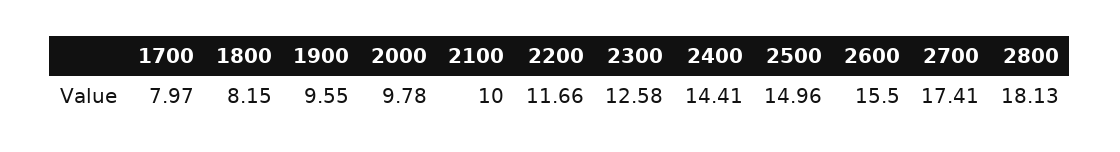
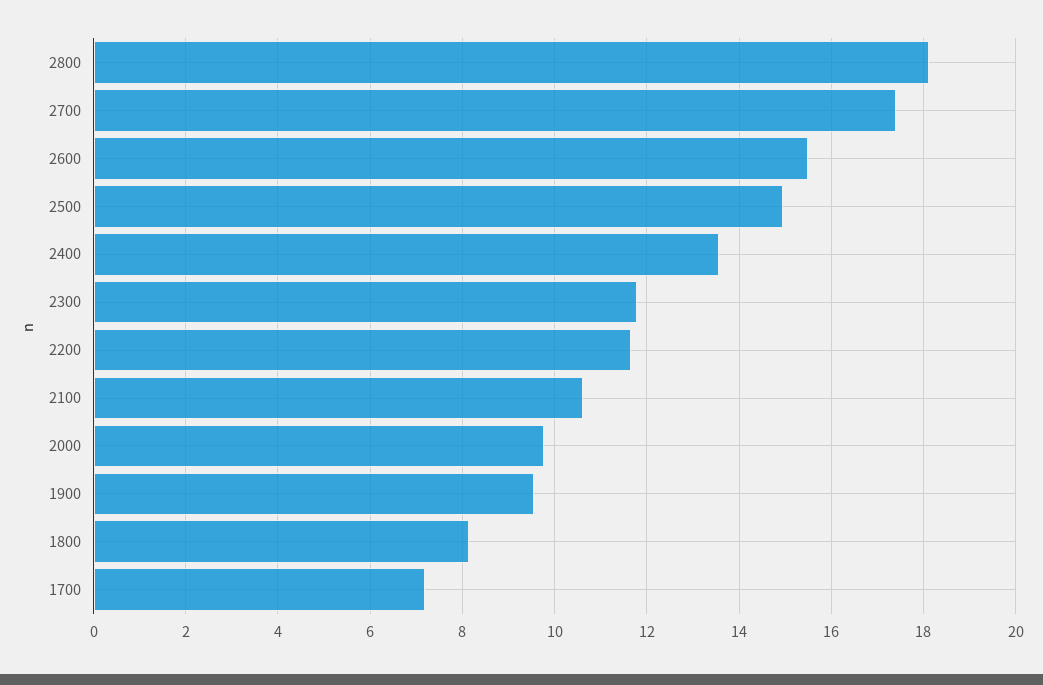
1700: 7.97 -> 7.2
2100: 10 -> 10.6
2300: 12.58 -> 11.8
2400: 14.41 -> 13.6

